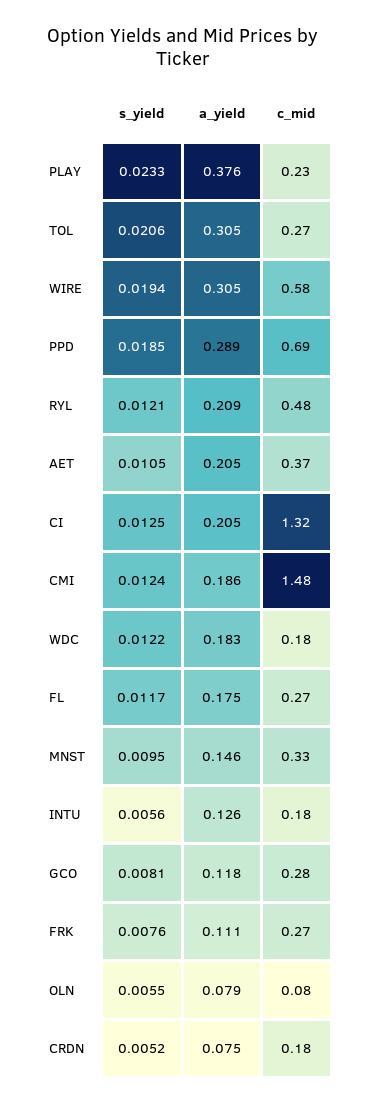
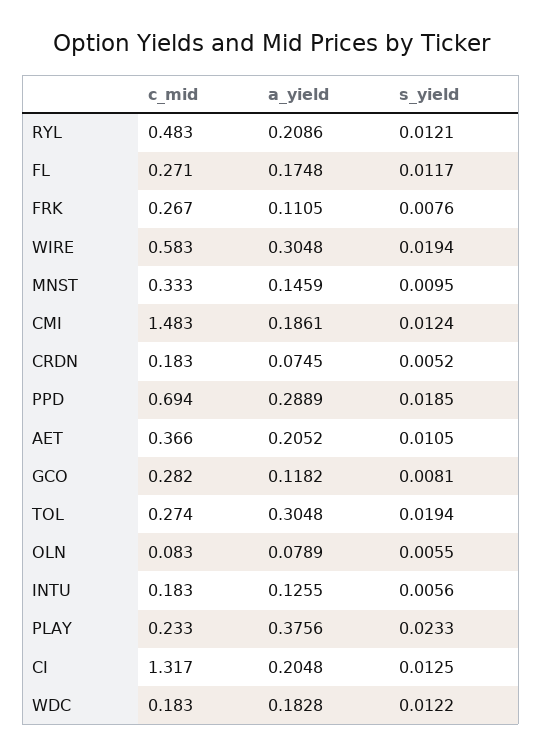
s_yield, TOL: 0.0206 -> 0.0194

